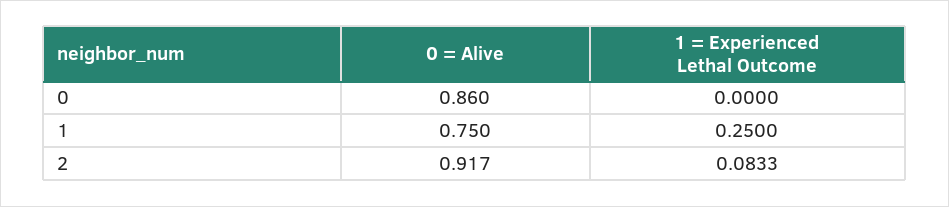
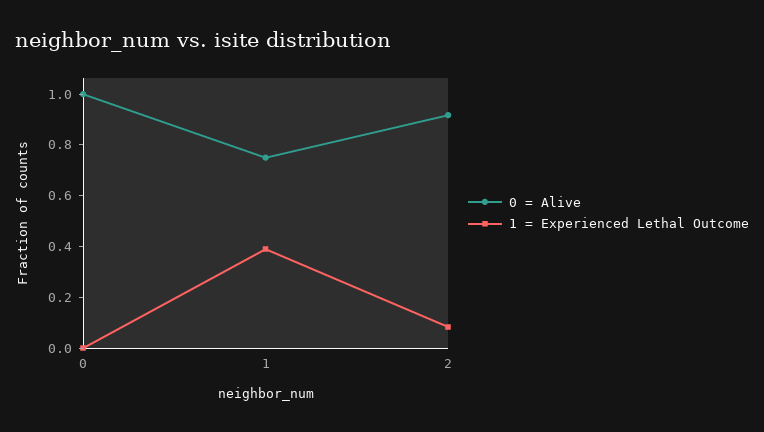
0 = Alive, 0: 0.86 -> 1
1 = Experienced Lethal Outcome, 1: 0.25 -> 0.4

